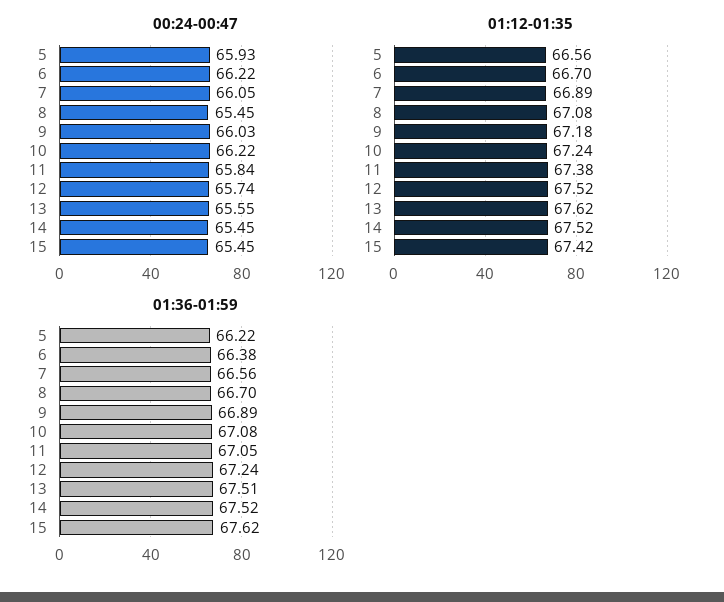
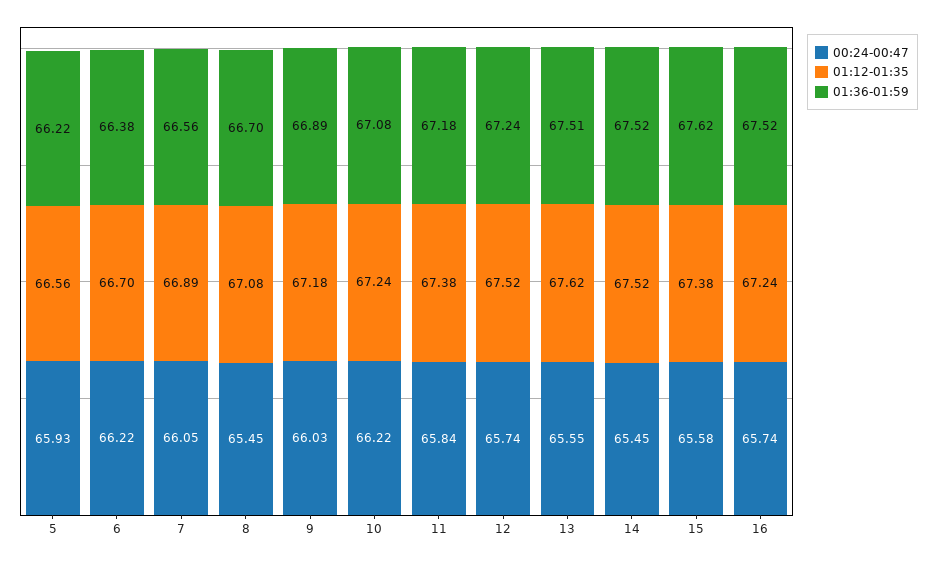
00:24-00:47, 15: 65.45 -> 65.58
01:12-01:35, 15: 67.42 -> 67.38
01:36-01:59, 11: 67.05 -> 67.18
00:24-00:47, 16: none -> 65.74
01:12-01:35, 16: none -> 67.24
01:36-01:59, 16: none -> 67.52

